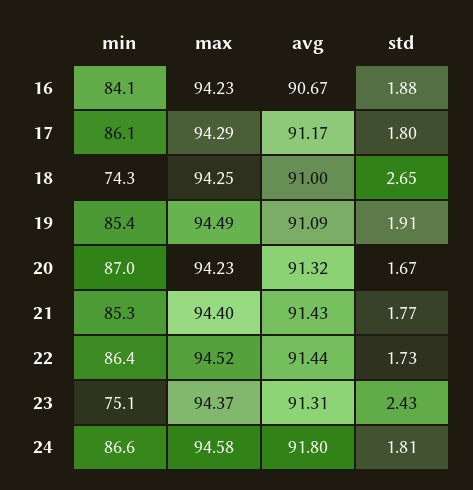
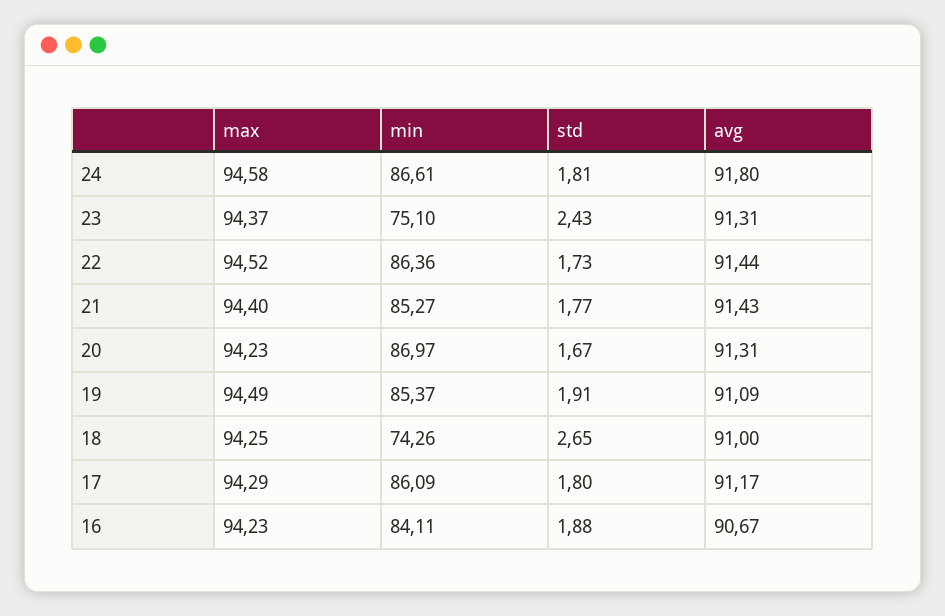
avg, 20: 91.32 -> 91.31

